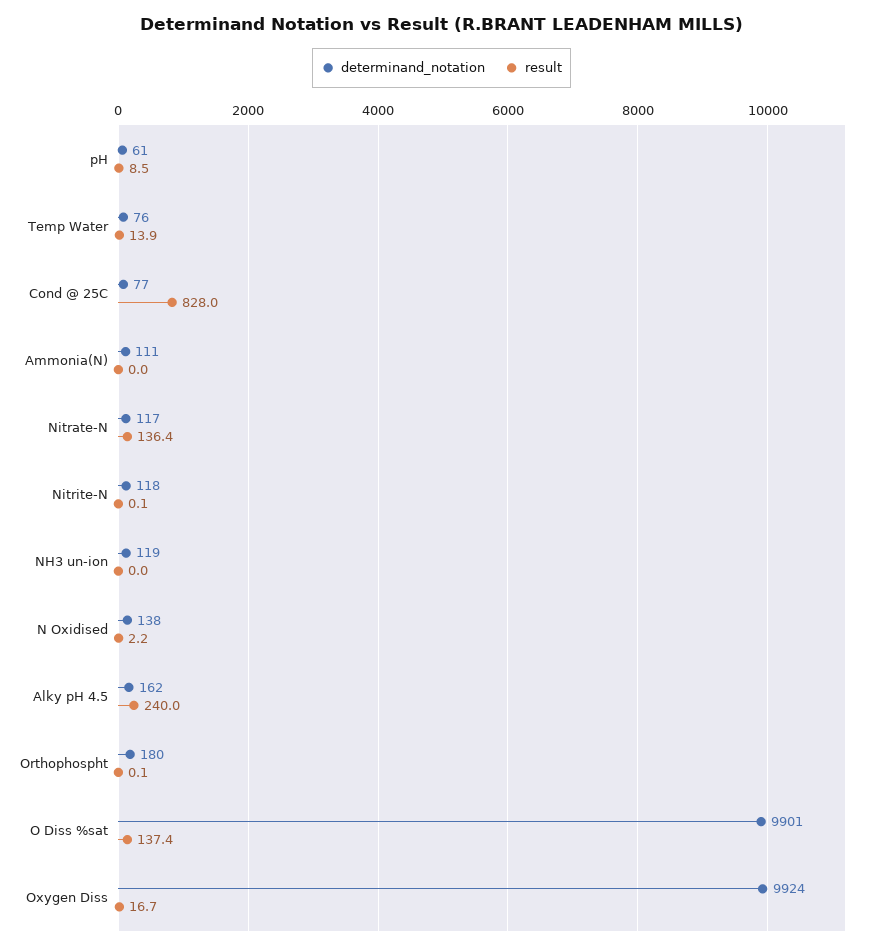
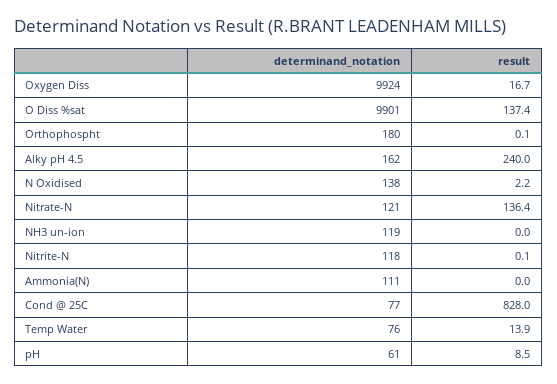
determinand_notation, Nitrate-N: 117 -> 121

